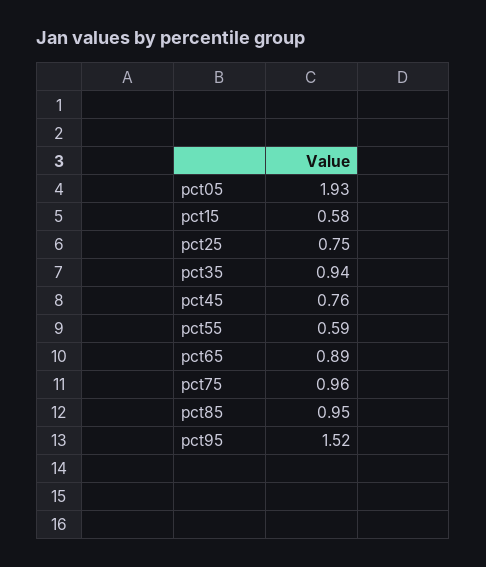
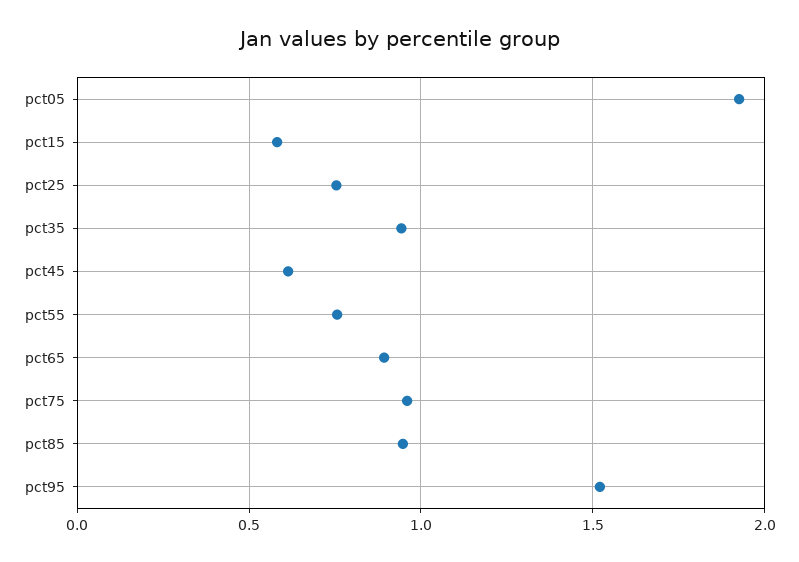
pct45: 0.76 -> 0.6
pct55: 0.59 -> 0.75

